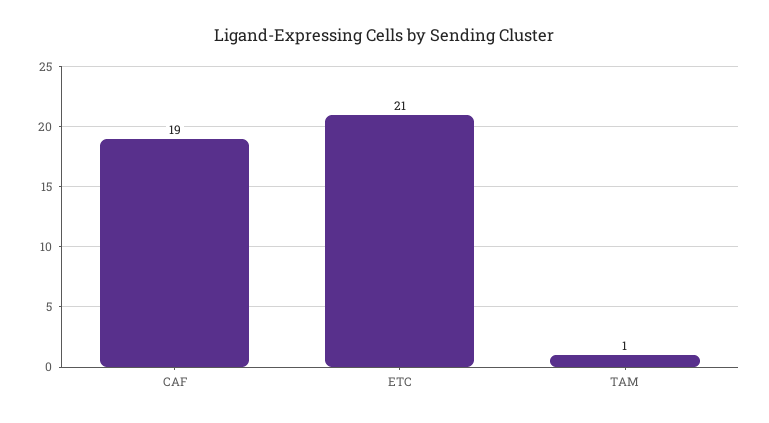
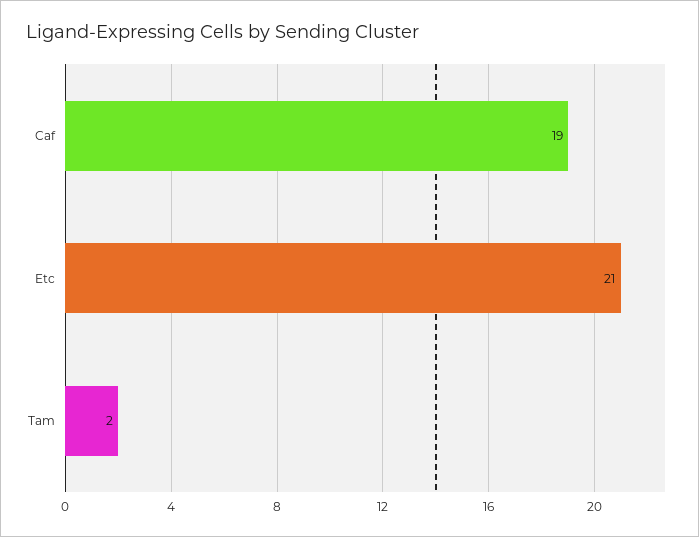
TAM: 1 -> 2

